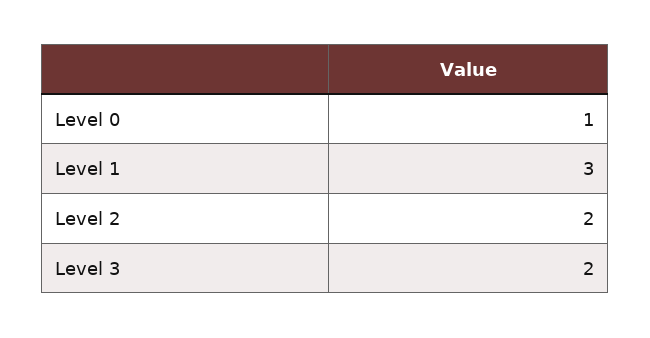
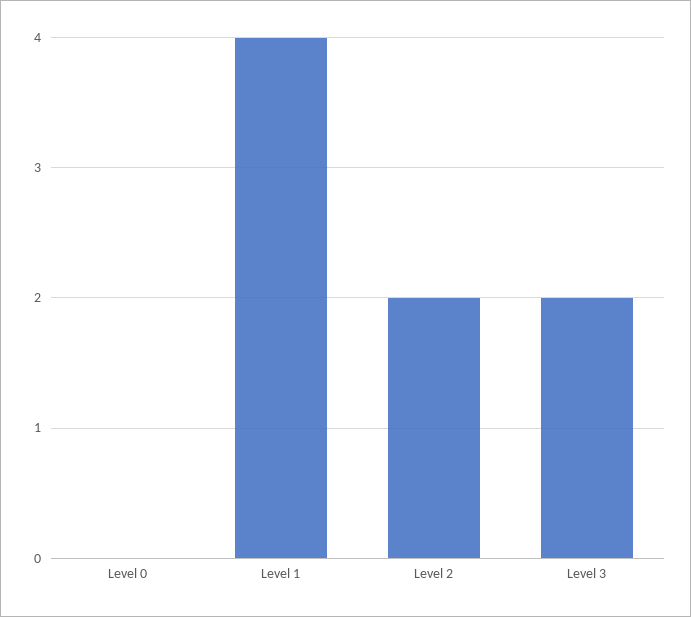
Level 0: 1 -> 0
Level 1: 3 -> 4

